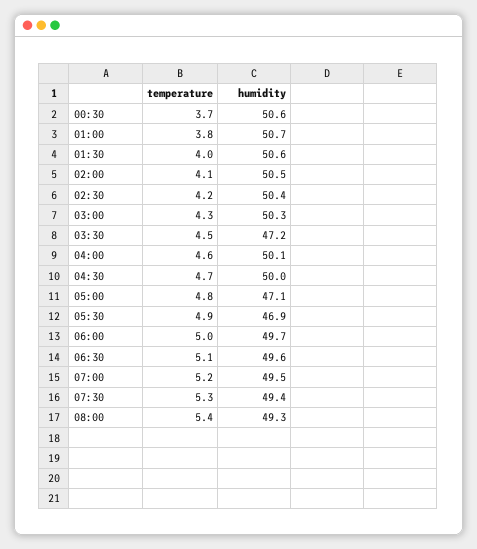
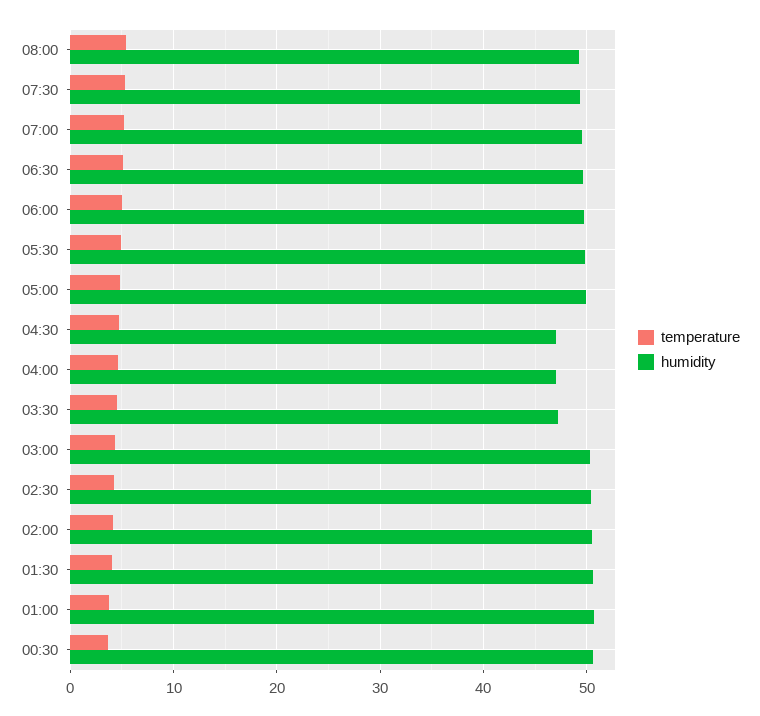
humidity, 04:00: 50.1 -> 47
humidity, 04:30: 50 -> 47
humidity, 05:00: 47.1 -> 50
humidity, 05:30: 46.9 -> 50

